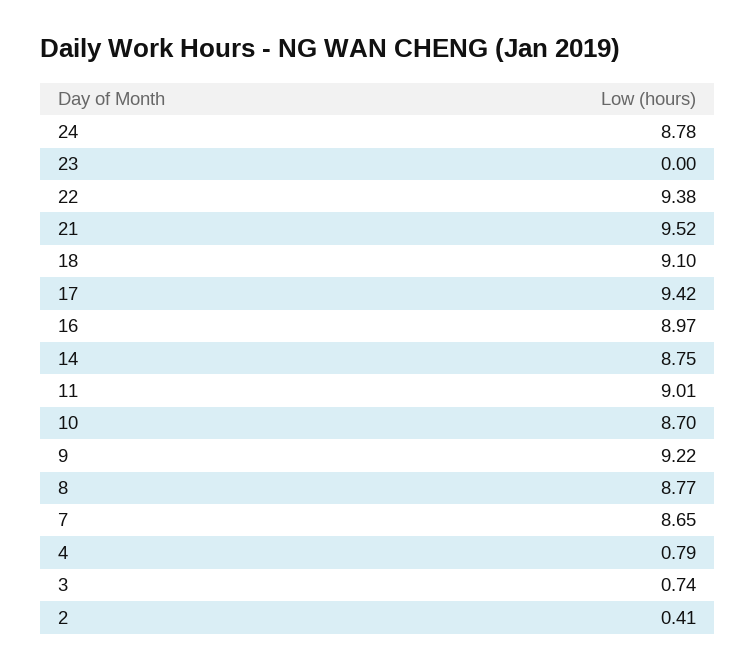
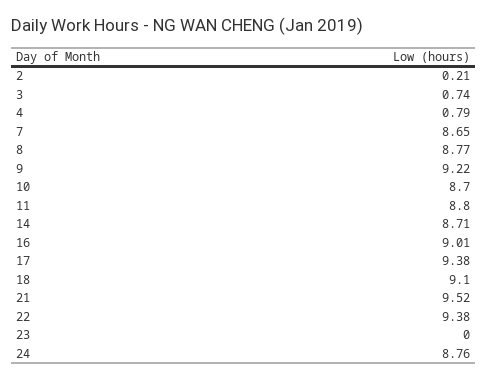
24: 8.78 -> 8.76
17: 9.42 -> 9.38
16: 8.97 -> 9.01
14: 8.75 -> 8.71
11: 9.01 -> 8.8
2: 0.41 -> 0.21

